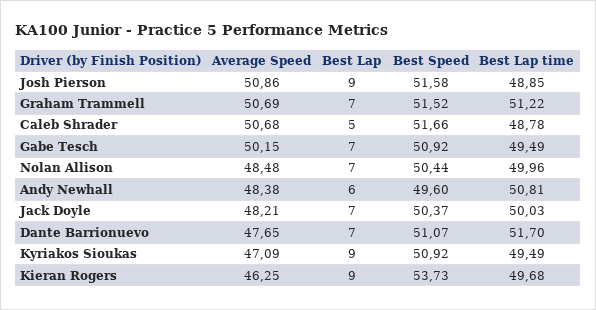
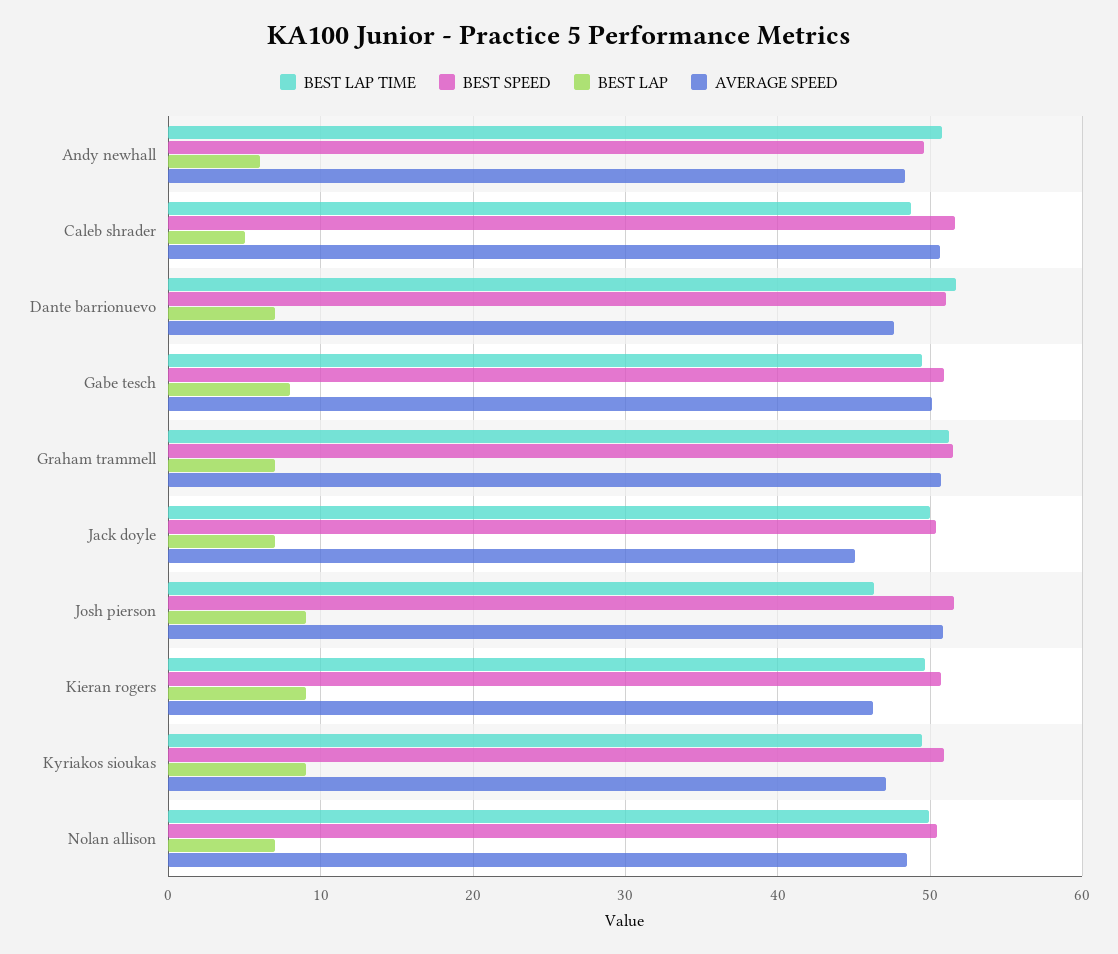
Best Lap time, Josh Pierson: 48.85 -> 46
Best Lap, Gabe Tesch: 7 -> 8
Average Speed, Jack Doyle: 48.21 -> 45
Best Speed, Kieran Rogers: 53.73 -> 51

